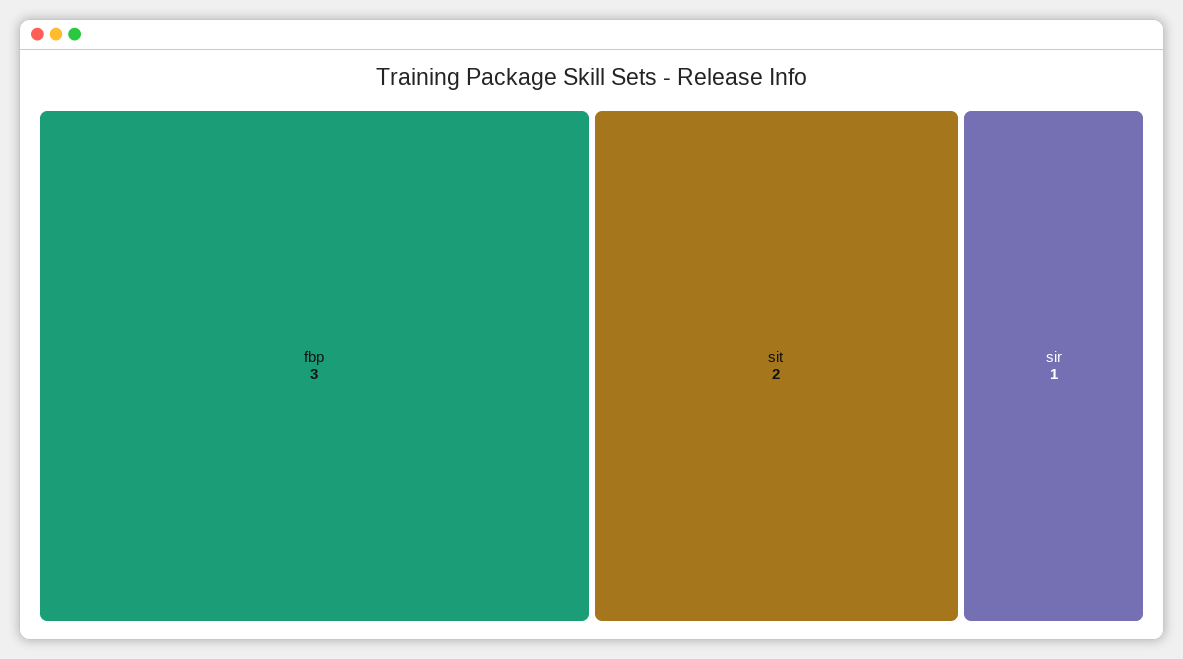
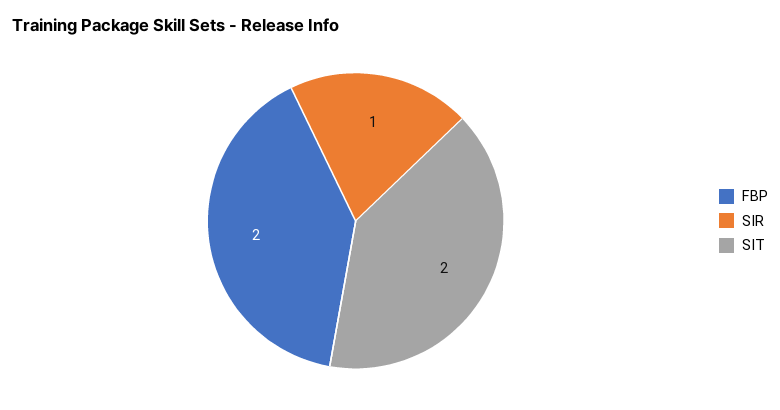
fbp: 3 -> 2

